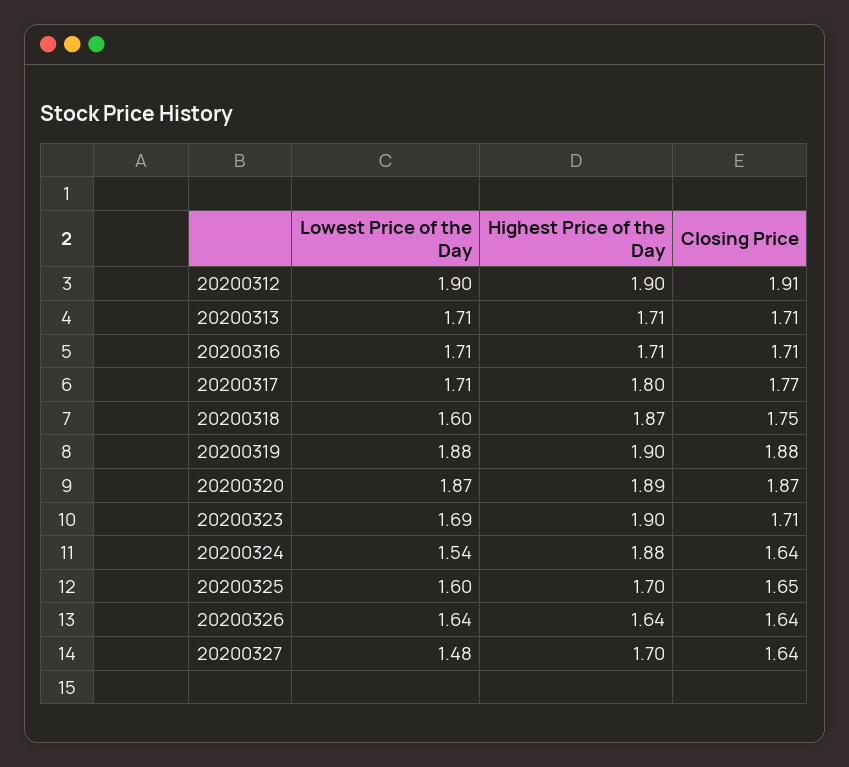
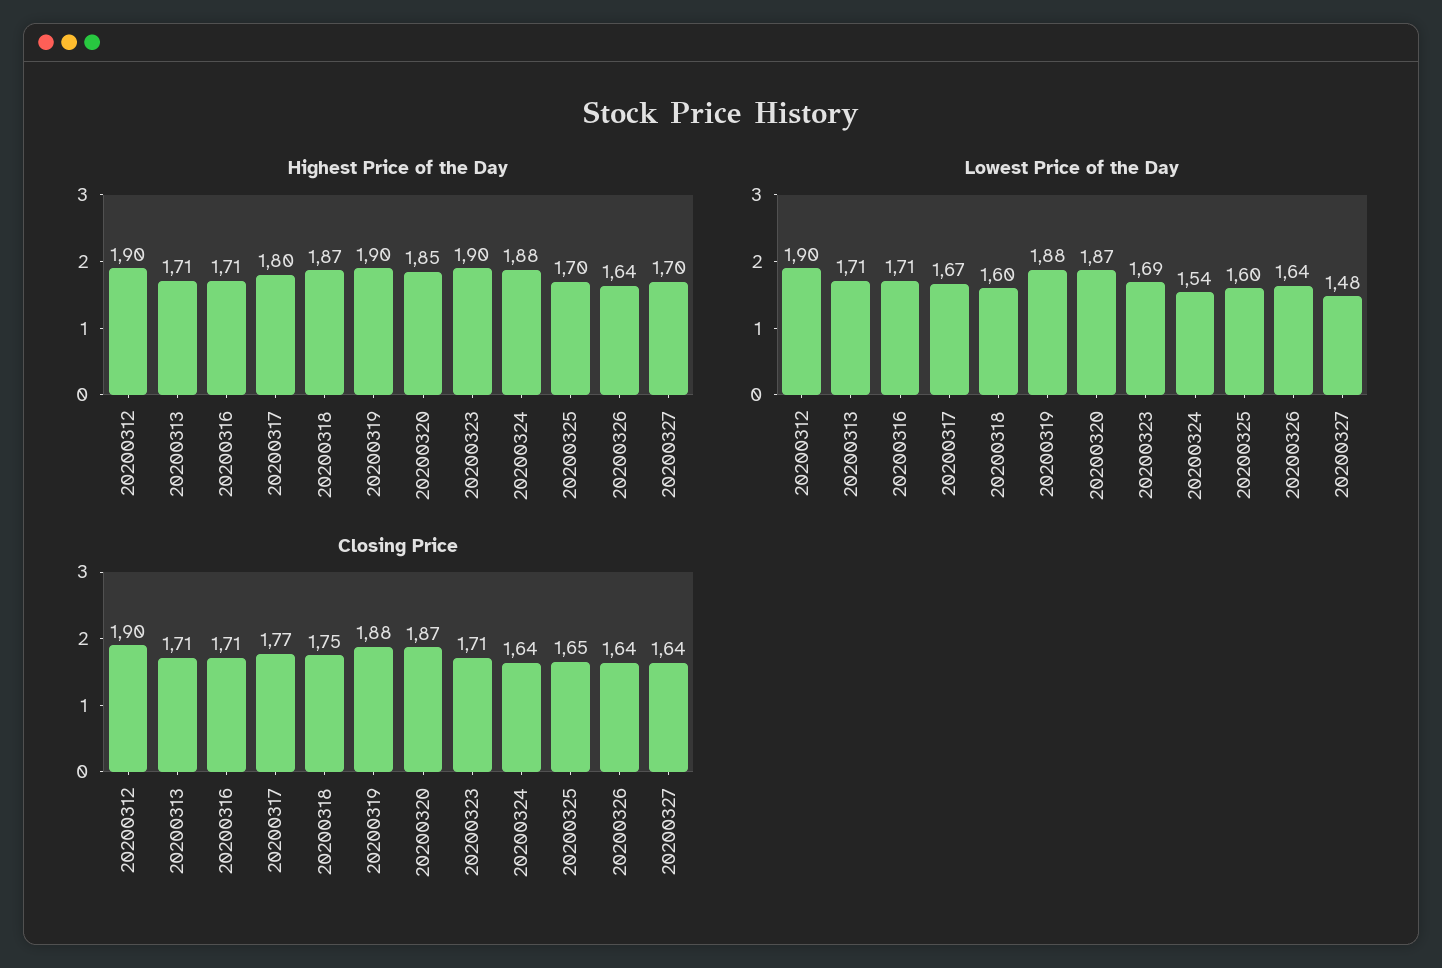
Closing Price, 20200312: 1.91 -> 1.9
Lowest Price of the Day, 20200317: 1.71 -> 1.67
Highest Price of the Day, 20200320: 1.89 -> 1.85

